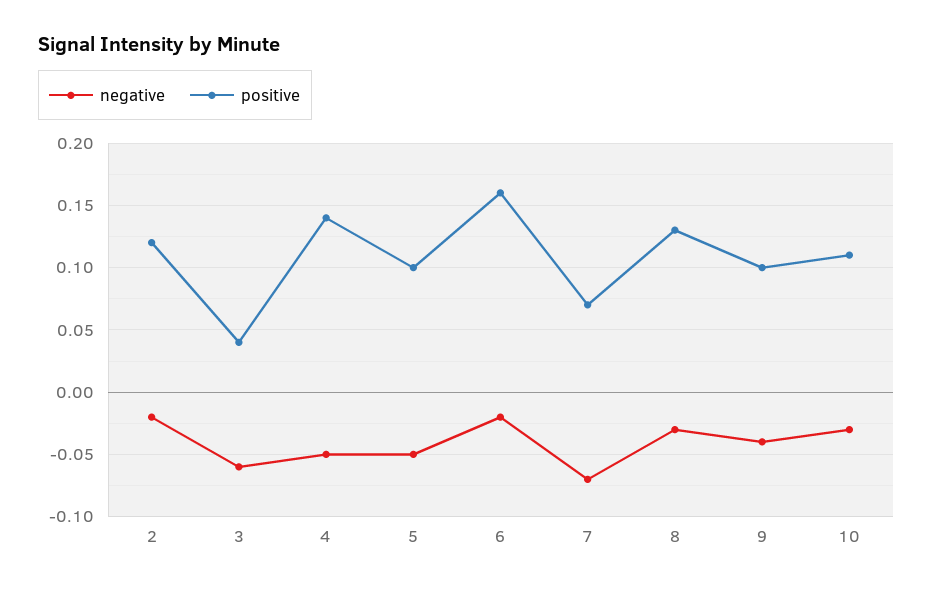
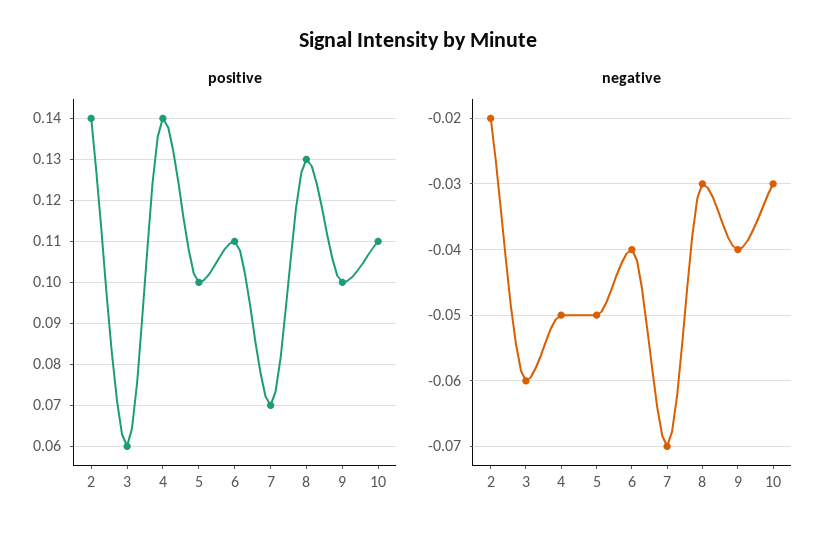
positive, 2: 0.12 -> 0.14
positive, 3: 0.04 -> 0.06
negative, 6: -0.02 -> -0.04
positive, 6: 0.16 -> 0.11

